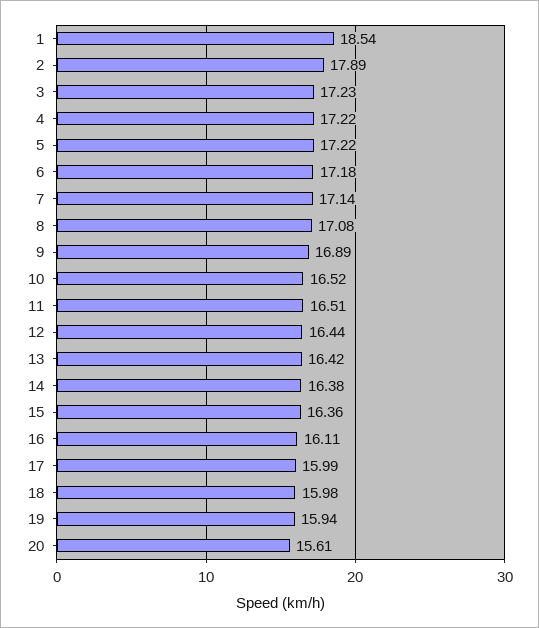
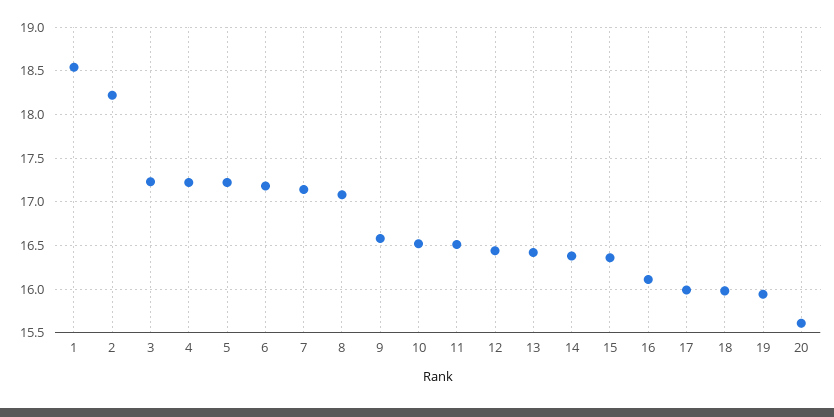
2: 17.89 -> 18.2
9: 16.89 -> 16.6

